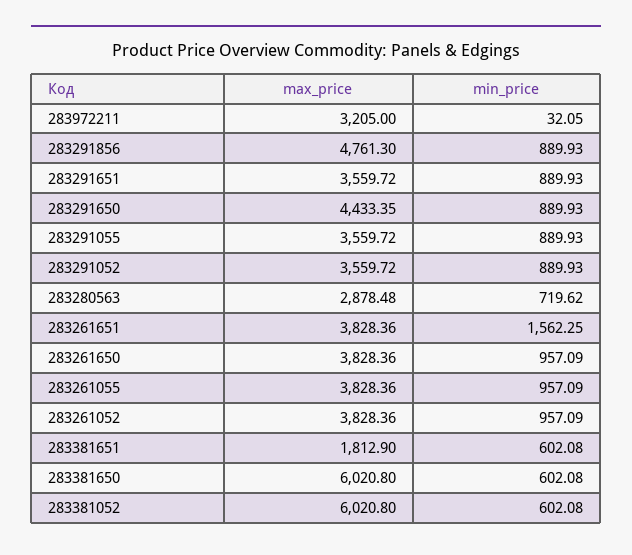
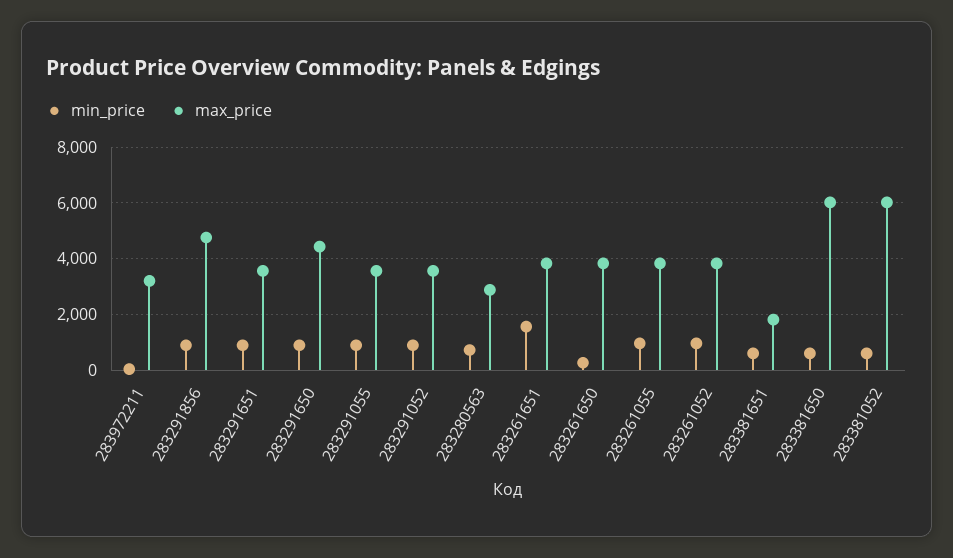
min_price, 283261650: 957.09 -> 250

